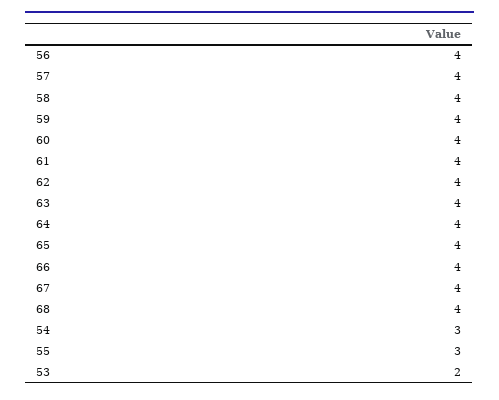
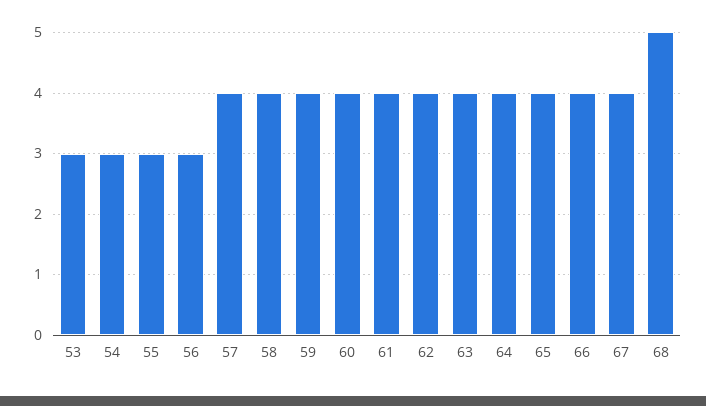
56: 4 -> 3
68: 4 -> 5
53: 2 -> 3

